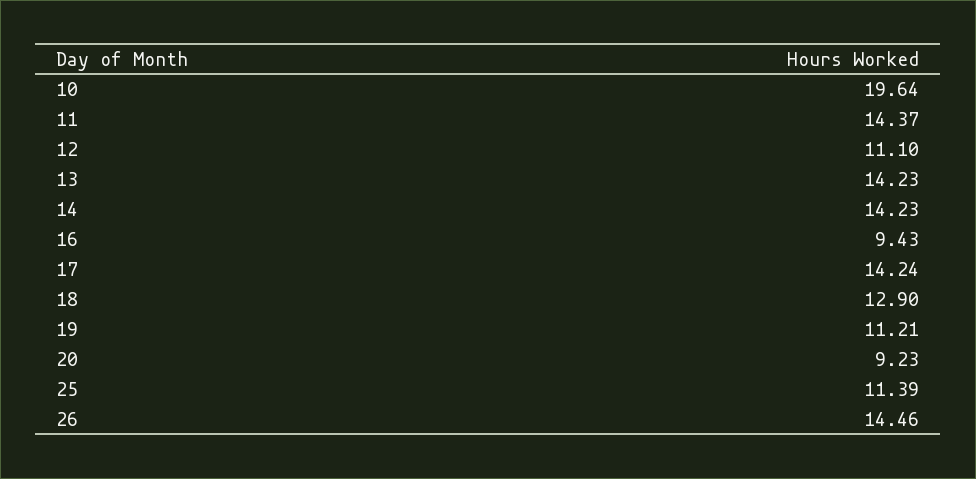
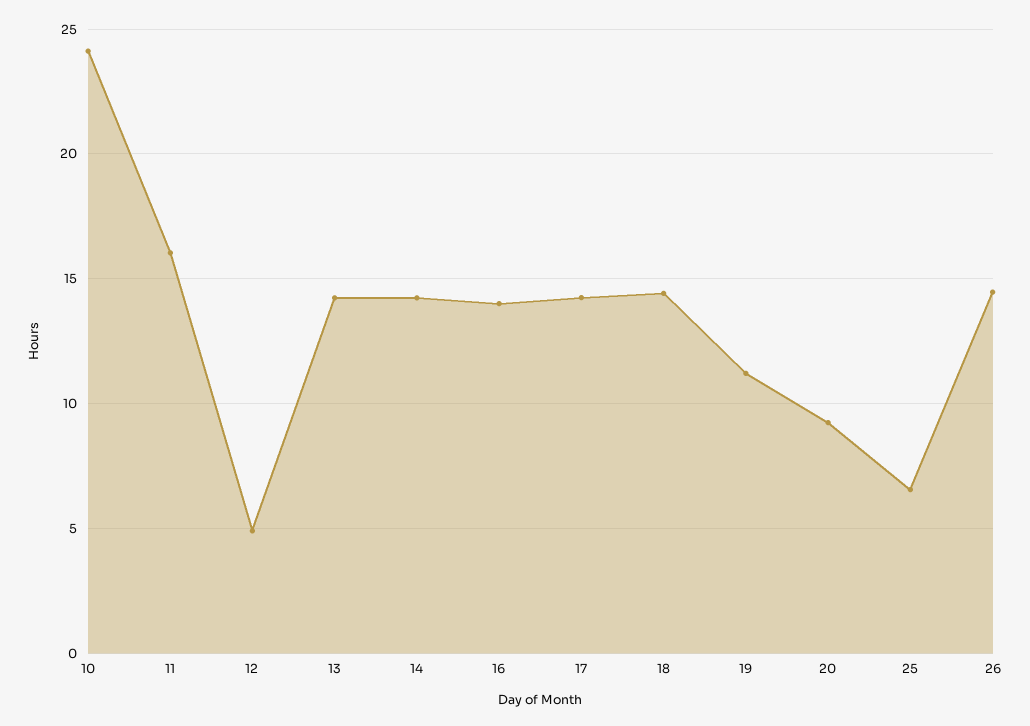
10: 19.64 -> 24
11: 14.37 -> 16
12: 11.1 -> 5
16: 9.43 -> 14
18: 12.9 -> 14.5
25: 11.39 -> 6.5

